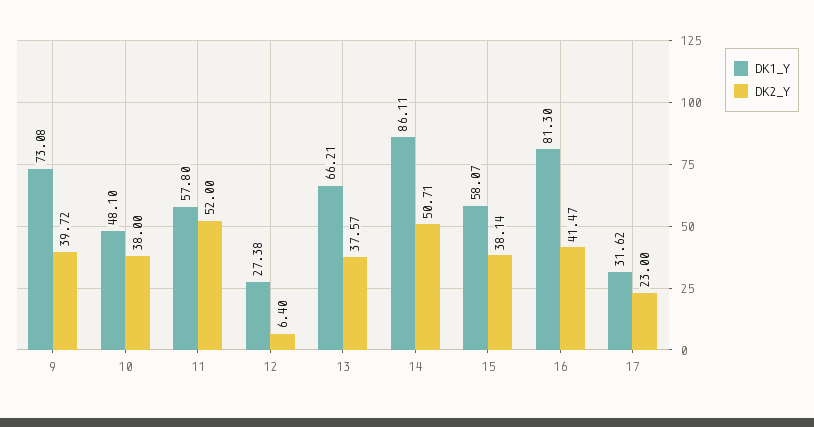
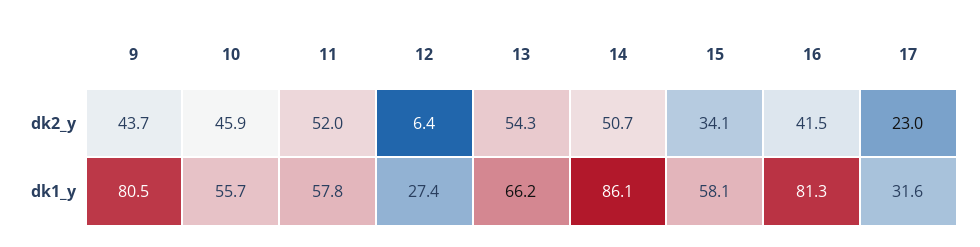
DK1_Y, 9: 73.08 -> 80.5
DK2_Y, 9: 39.72 -> 43.7
DK1_Y, 10: 48.1 -> 55.7
DK2_Y, 10: 38 -> 45.9
DK2_Y, 13: 37.57 -> 54.3
DK2_Y, 15: 38.14 -> 34.1

